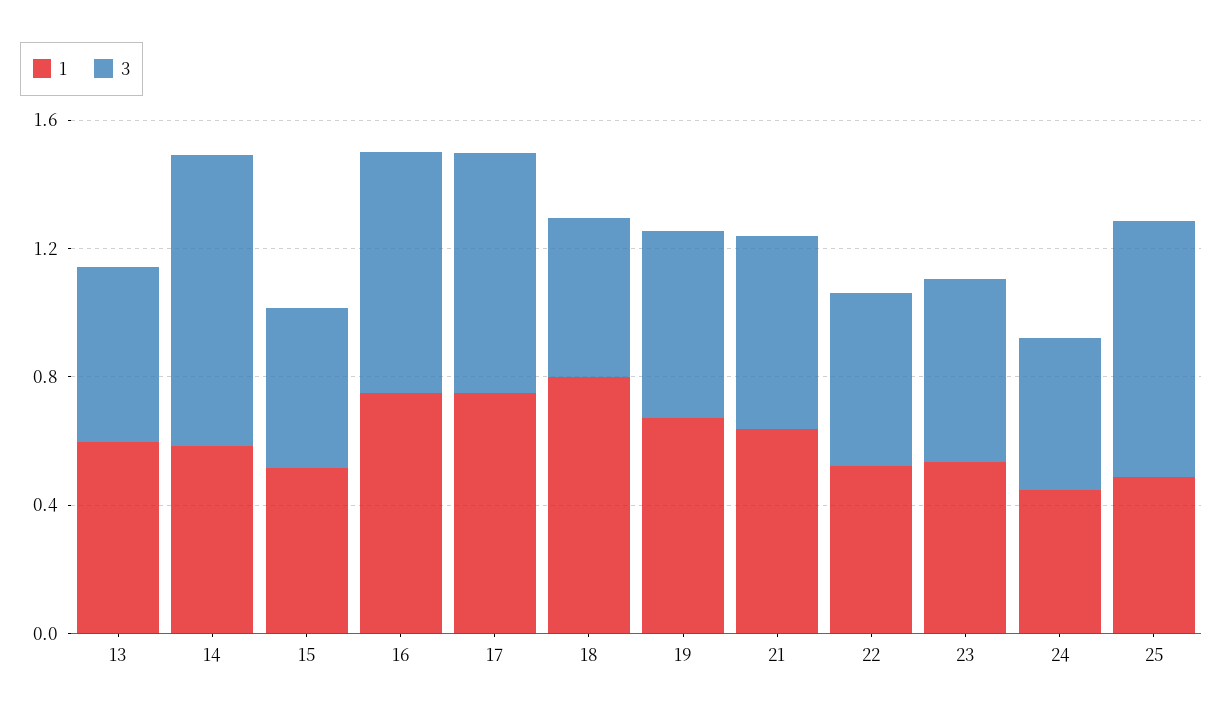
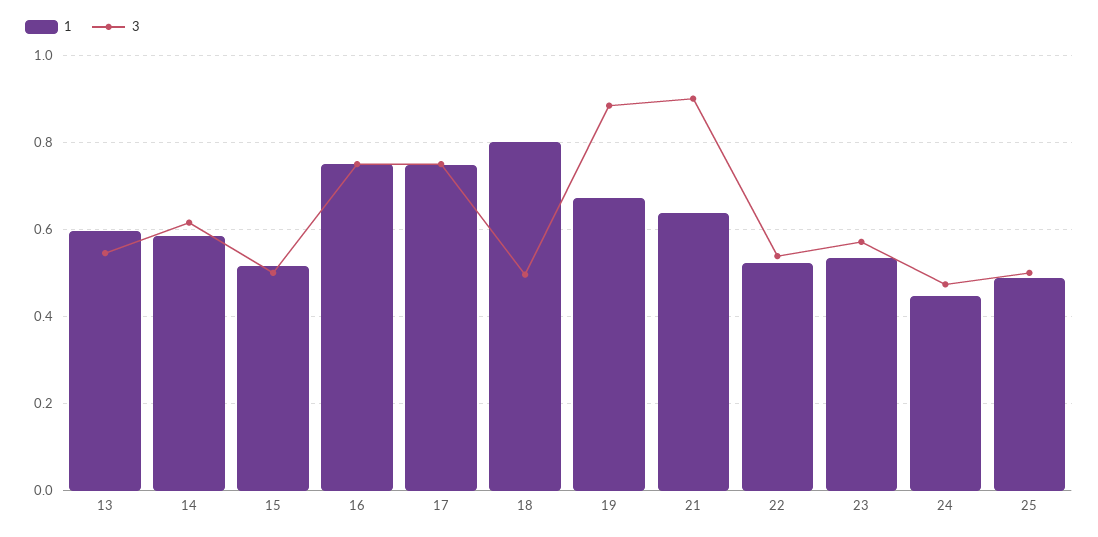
3, 14: 0.9 -> 0.62
3, 19: 0.6 -> 0.88
3, 21: 0.6 -> 0.9
3, 25: 0.8 -> 0.5

